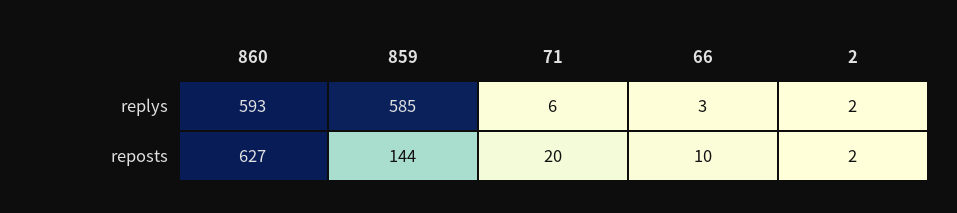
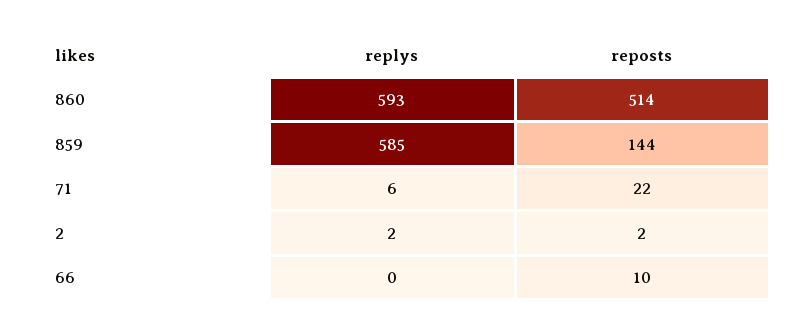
66, replys: 3 -> 0
860, reposts: 627 -> 514
71, reposts: 20 -> 22

